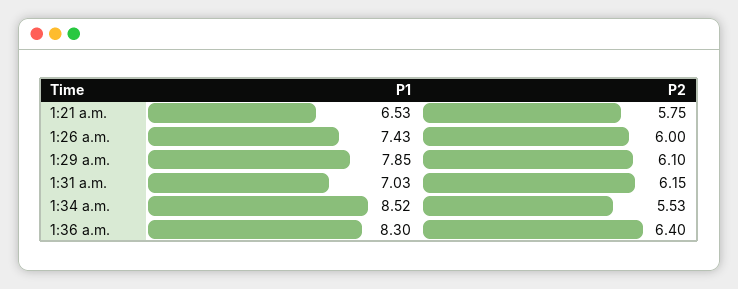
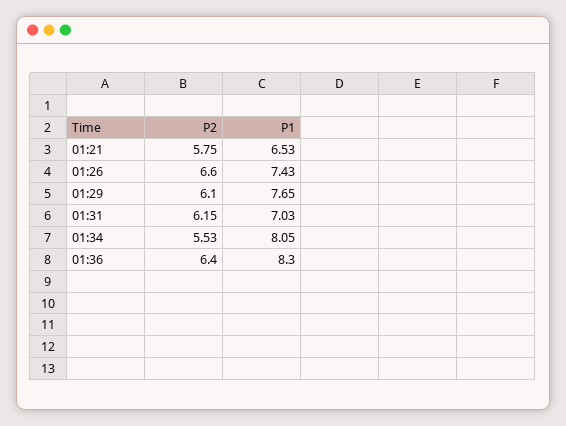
P2, 1:26 a.m.: 6 -> 6.6
P1, 1:29 a.m.: 7.85 -> 7.65
P1, 1:34 a.m.: 8.52 -> 8.05

